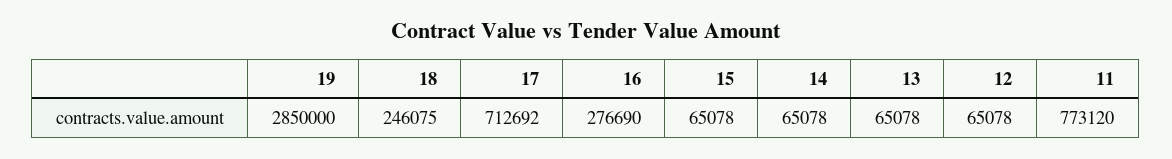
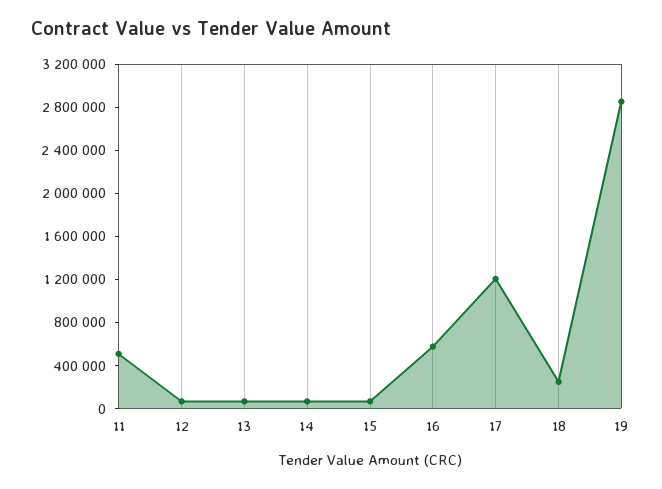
17: 712692 -> 1200000
16: 276690 -> 600000
11: 773120 -> 500000

